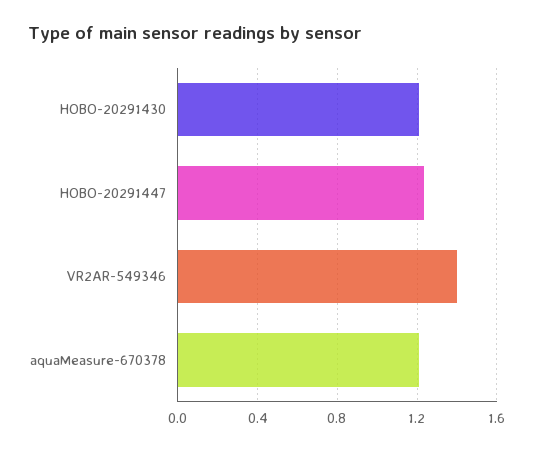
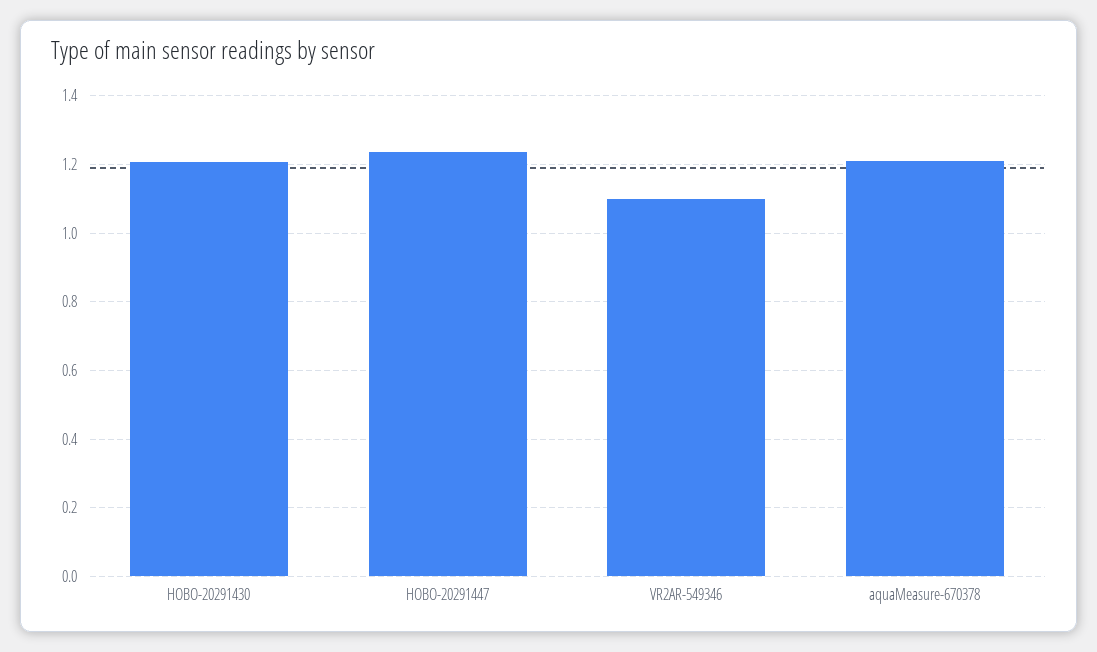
VR2AR-549346: 1.4 -> 1.1

